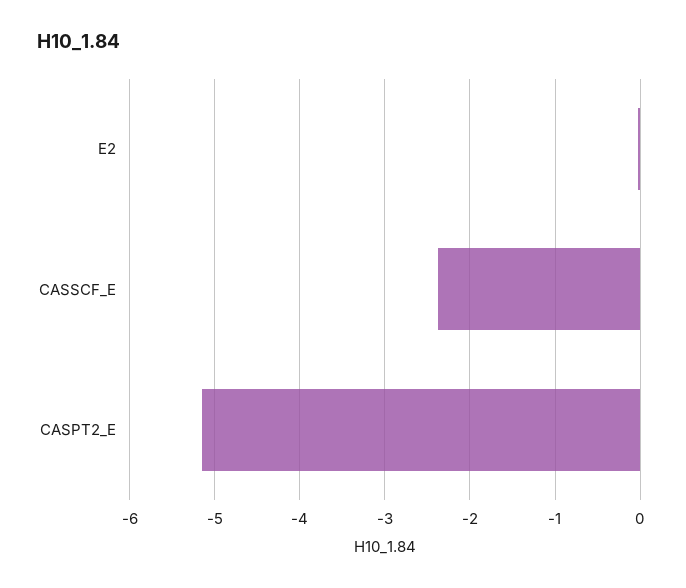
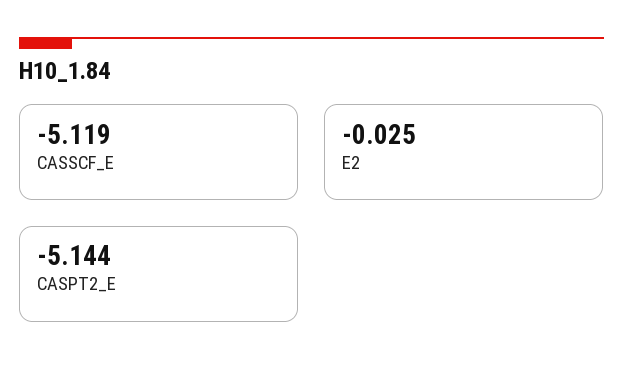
CASSCF_E: -2.4 -> -5.119

